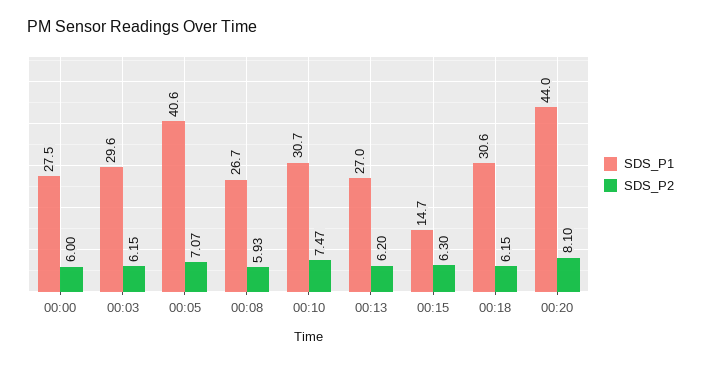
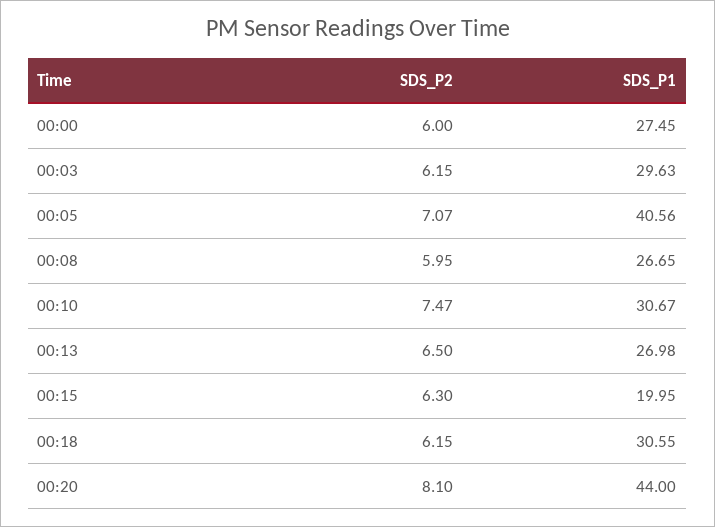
SDS_P2, 00:08: 5.93 -> 5.95
SDS_P2, 00:13: 6.2 -> 6.5
SDS_P1, 00:15: 14.7 -> 19.95

